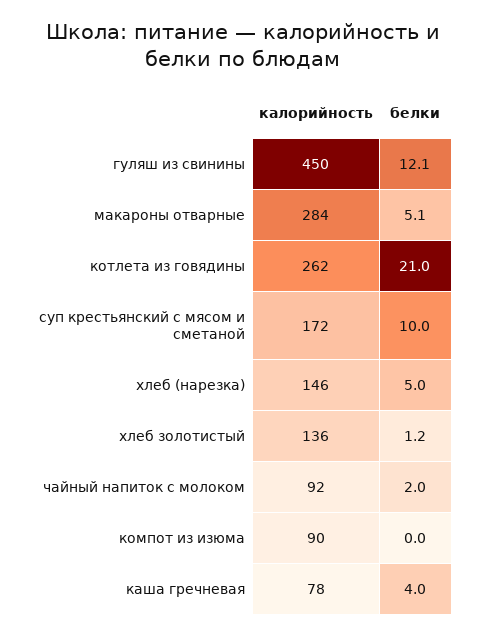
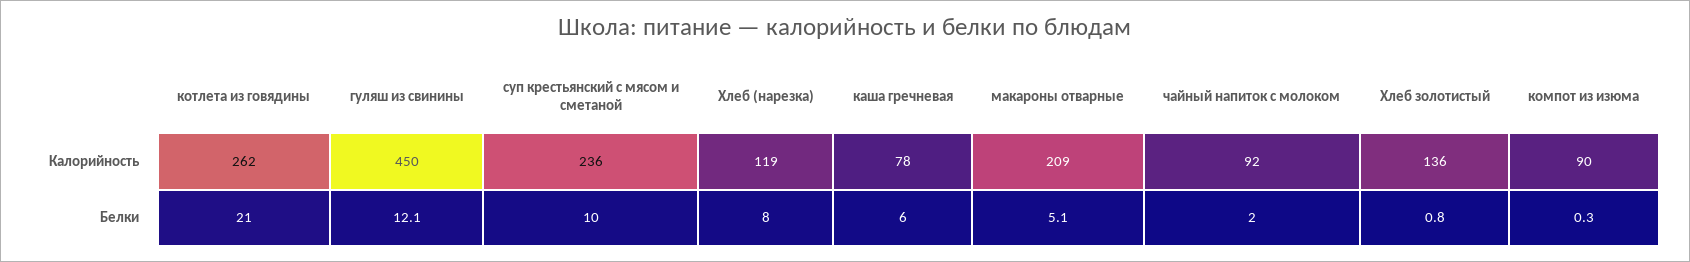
калорийность, макароны отварные: 284 -> 209
калорийность, суп крестьянский с мясом и сметаной: 172 -> 236
калорийность, хлеб (нарезка): 146 -> 119
белки, хлеб (нарезка): 5 -> 8
белки, хлеб золотистый: 1.2 -> 0.8
белки, компот из изюма: 0 -> 0.3
белки, каша гречневая: 4 -> 6

